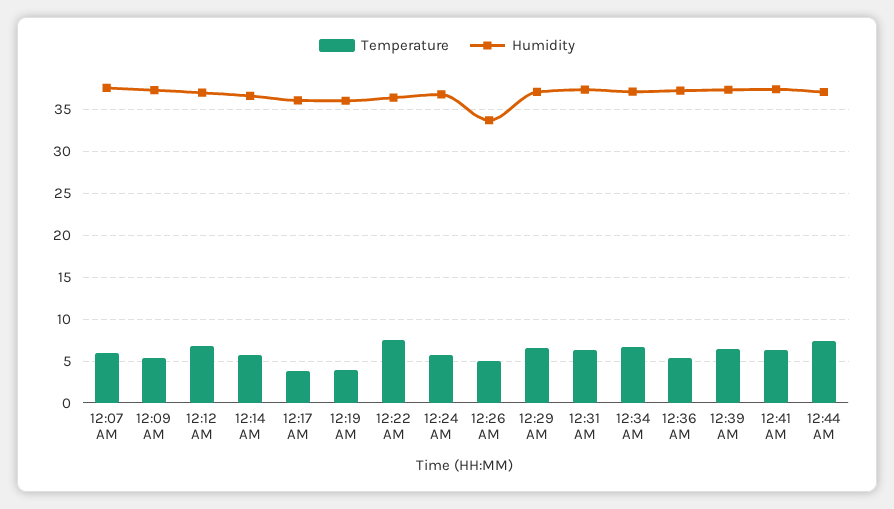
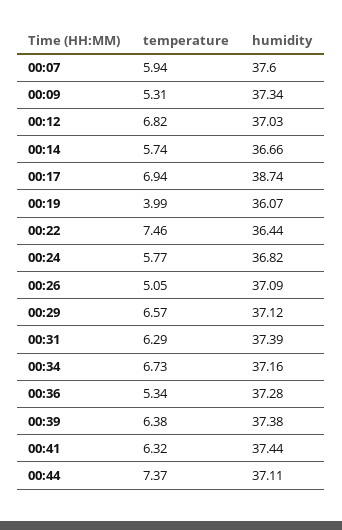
Temperature, 12:17 AM: 4 -> 6.94
Humidity, 12:17 AM: 36 -> 38.74
Humidity, 12:26 AM: 34 -> 37.09

